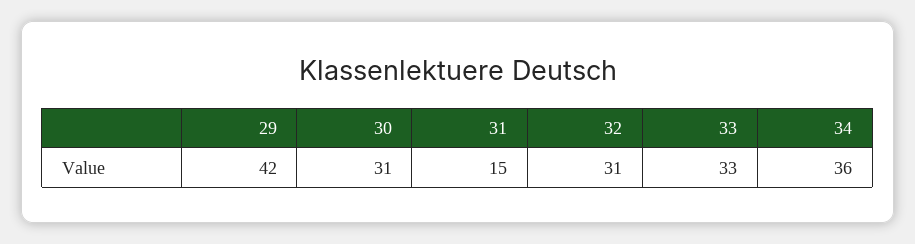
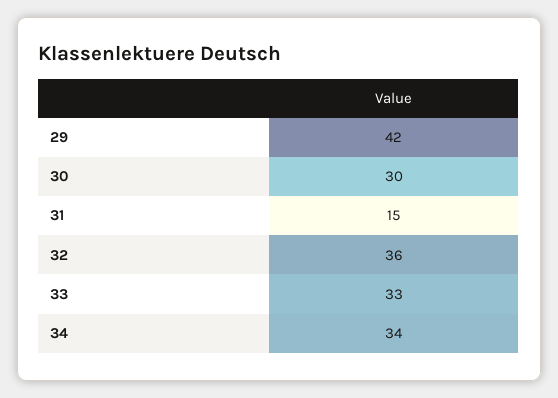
30: 31 -> 30
32: 31 -> 36
34: 36 -> 34

